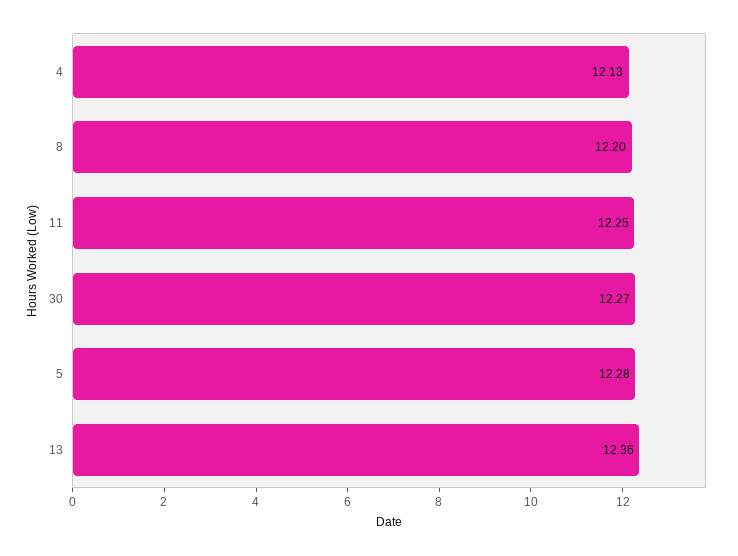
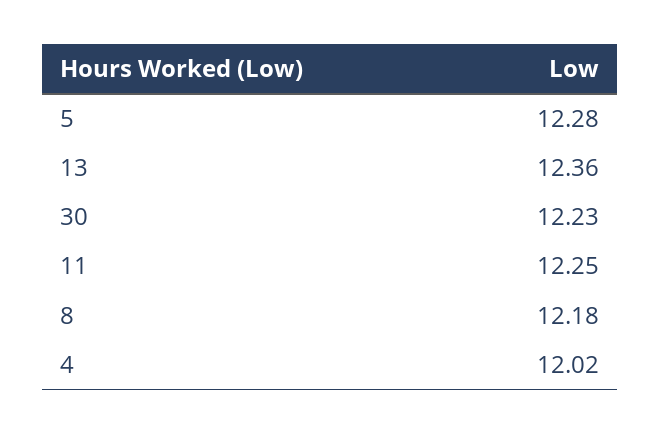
4: 12.13 -> 12.02
8: 12.2 -> 12.18
30: 12.27 -> 12.23

